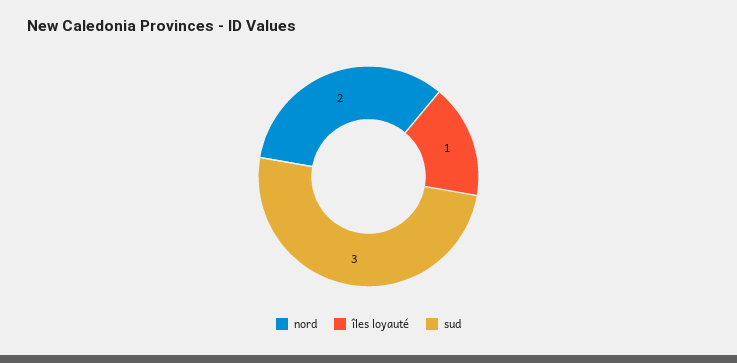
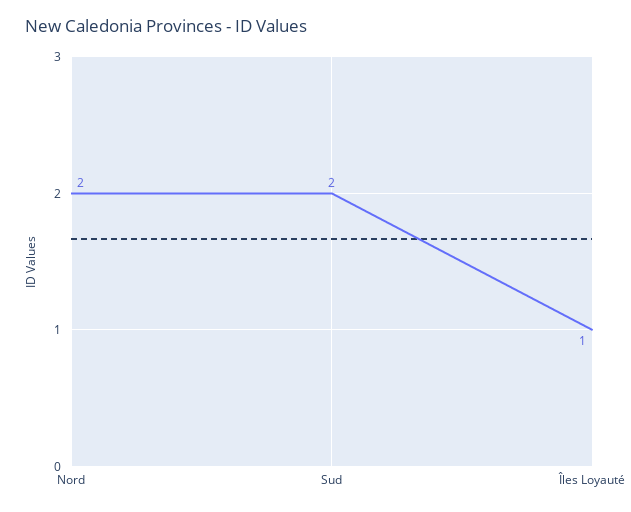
sud: 3 -> 2

